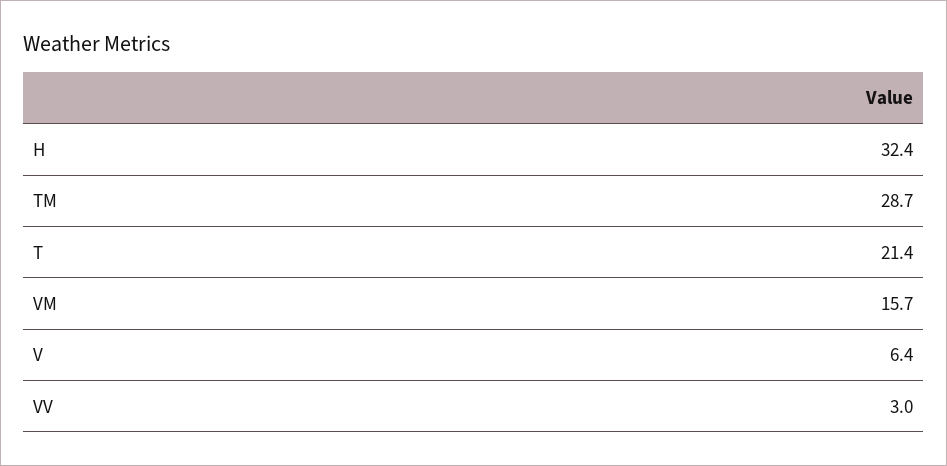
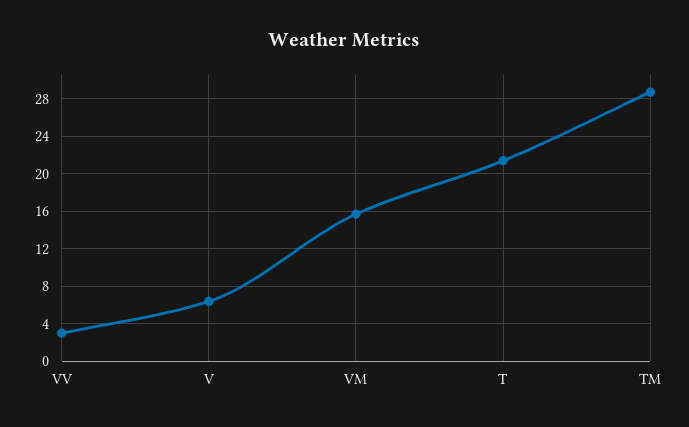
H: 32.4 -> none

